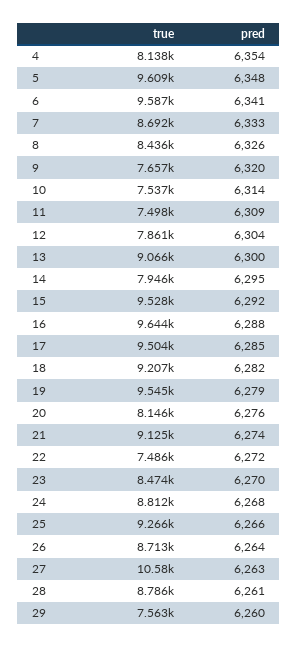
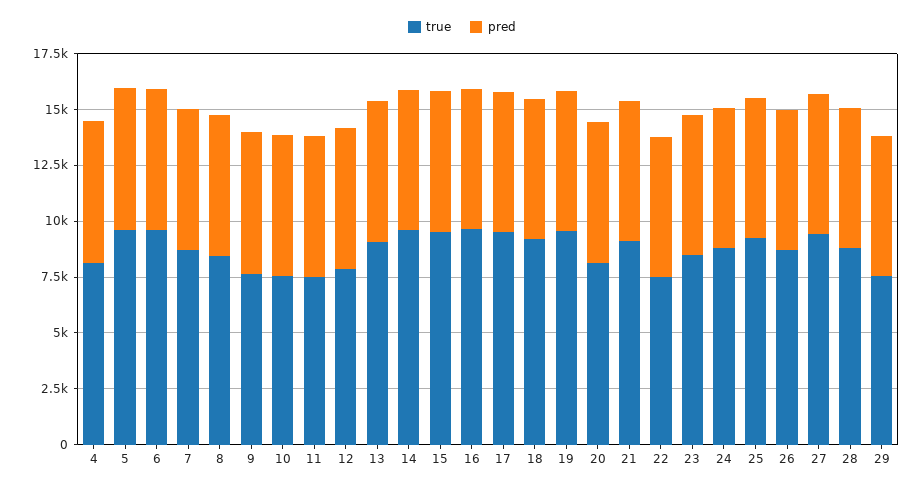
true, 14: 7946 -> 9500
true, 27: 10580 -> 9500

